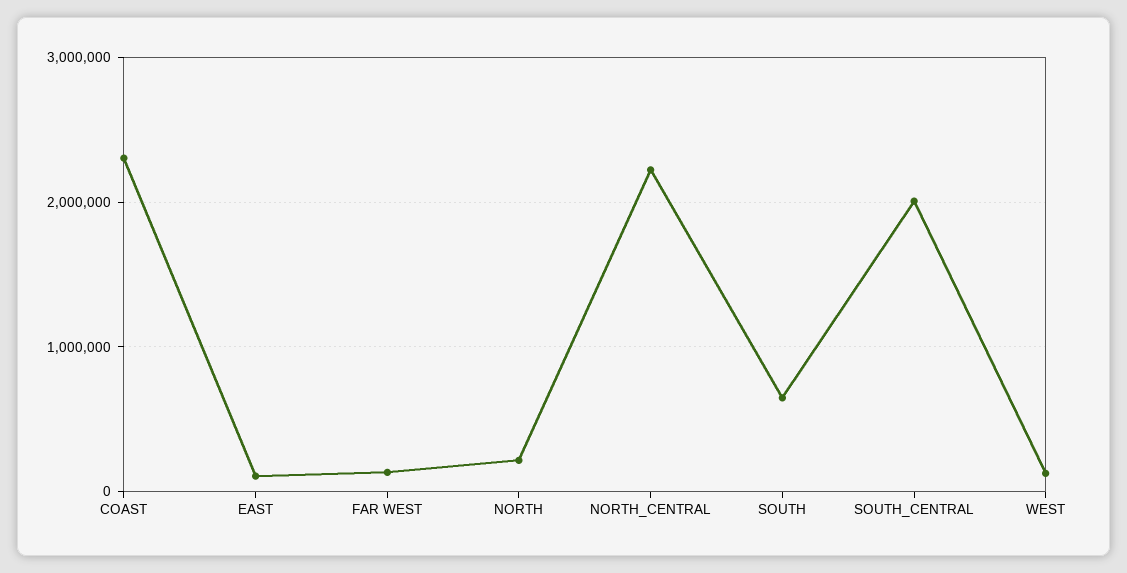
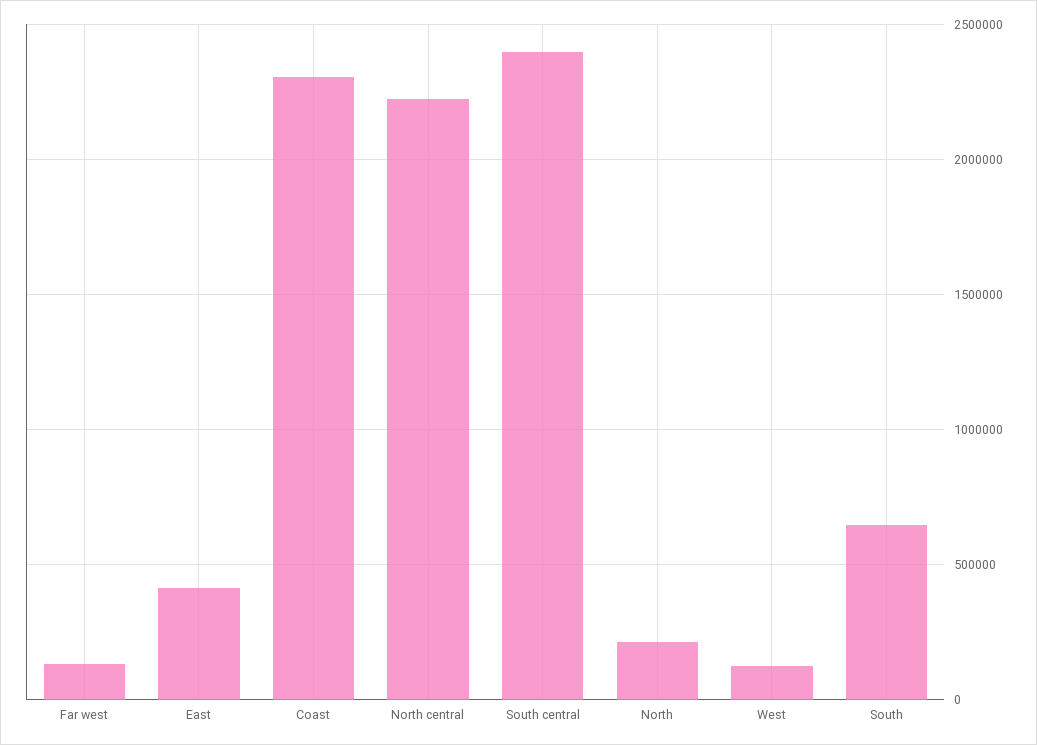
EAST: 100000 -> 400000
SOUTH_CENTRAL: 2000000 -> 2400000

